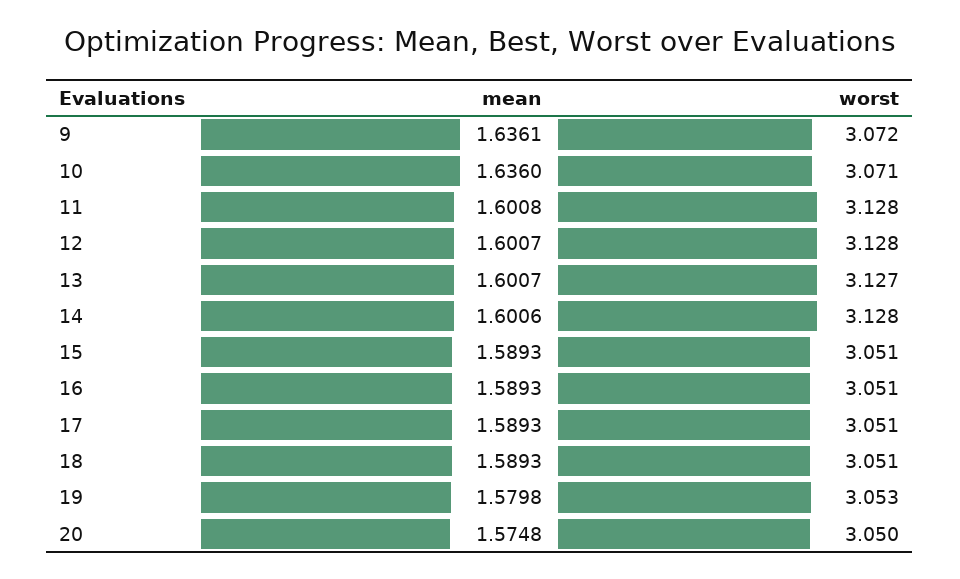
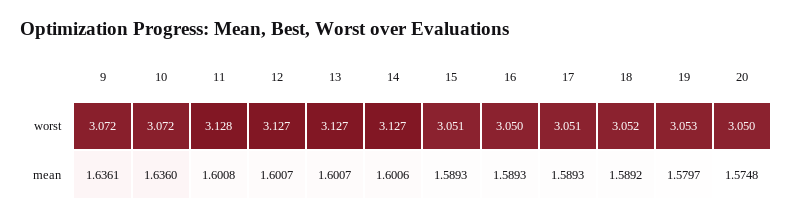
worst, 10: 3.071 -> 3.072
worst, 12: 3.128 -> 3.127
worst, 14: 3.128 -> 3.127
worst, 16: 3.051 -> 3.05
mean, 18: 1.5893 -> 1.5892
worst, 18: 3.051 -> 3.052
mean, 19: 1.5798 -> 1.5797

